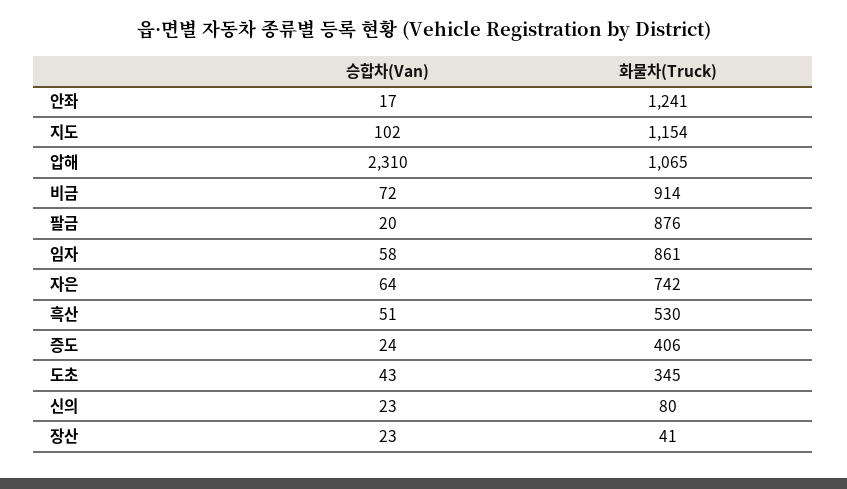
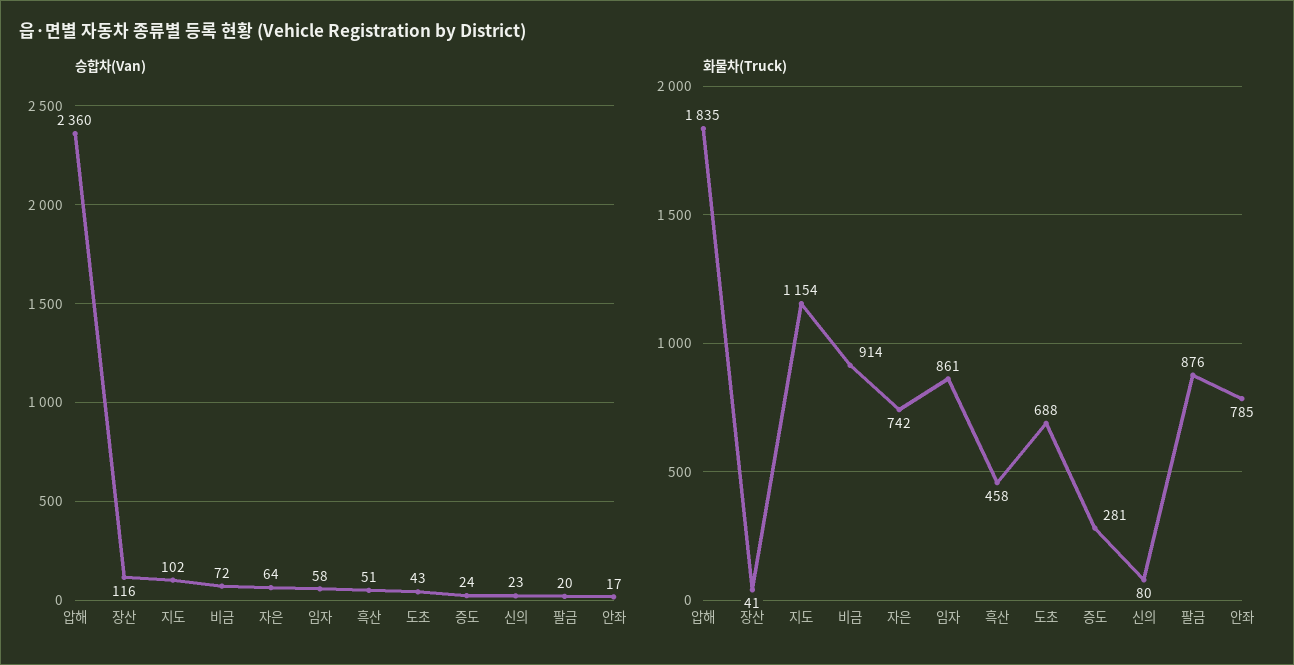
화물차(Truck), 안좌: 1241 -> 785
승합차(Van), 압해: 2310 -> 2360
화물차(Truck), 압해: 1065 -> 1835
화물차(Truck), 흑산: 530 -> 458
화물차(Truck), 증도: 406 -> 281
화물차(Truck), 도초: 345 -> 688
승합차(Van), 장산: 23 -> 116

